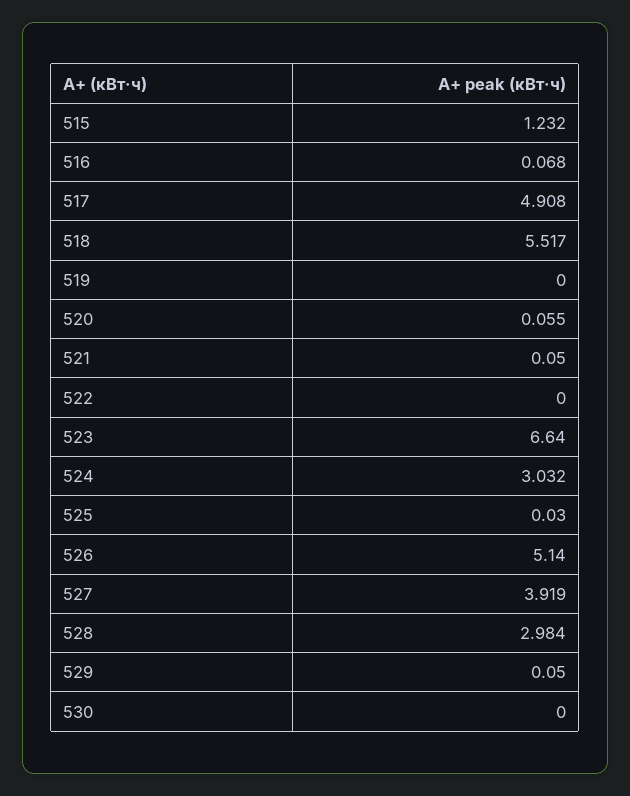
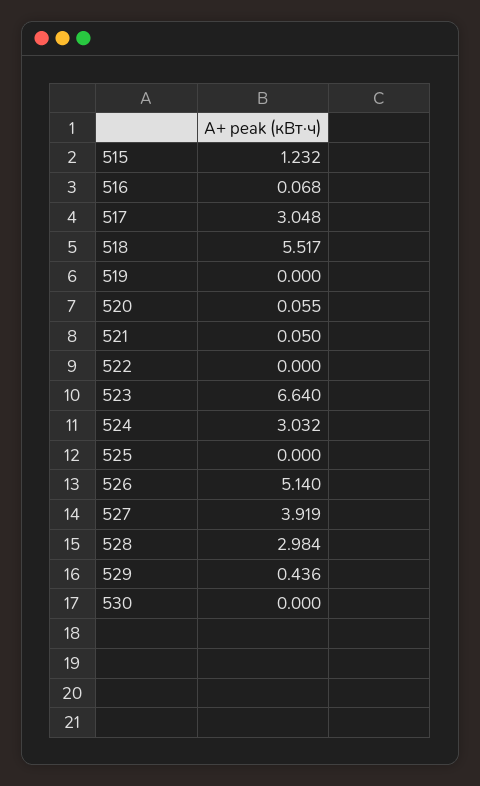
517: 4.908 -> 3.048
525: 0.03 -> 0
529: 0.05 -> 0.436

